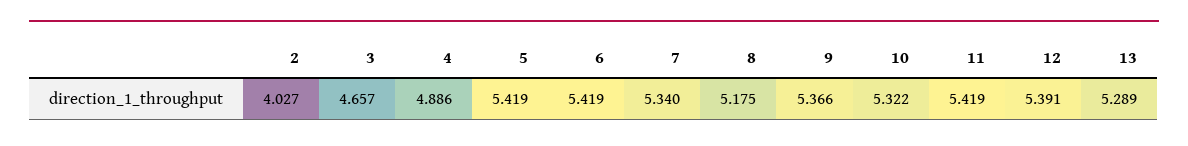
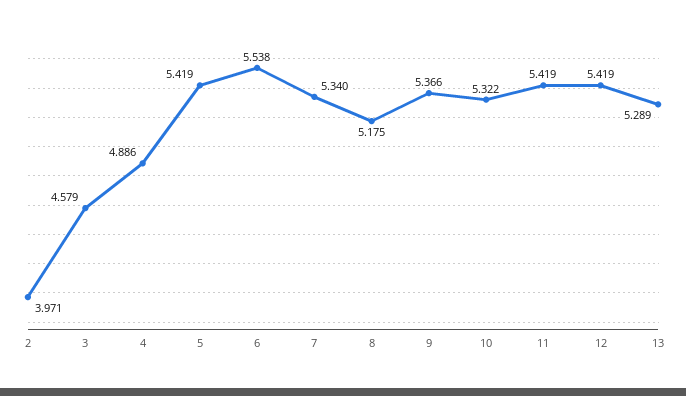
2: 4.027 -> 3.971
3: 4.657 -> 4.579
6: 5.419 -> 5.538
12: 5.391 -> 5.419

